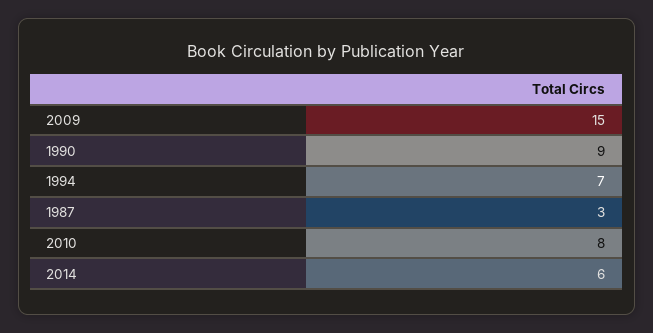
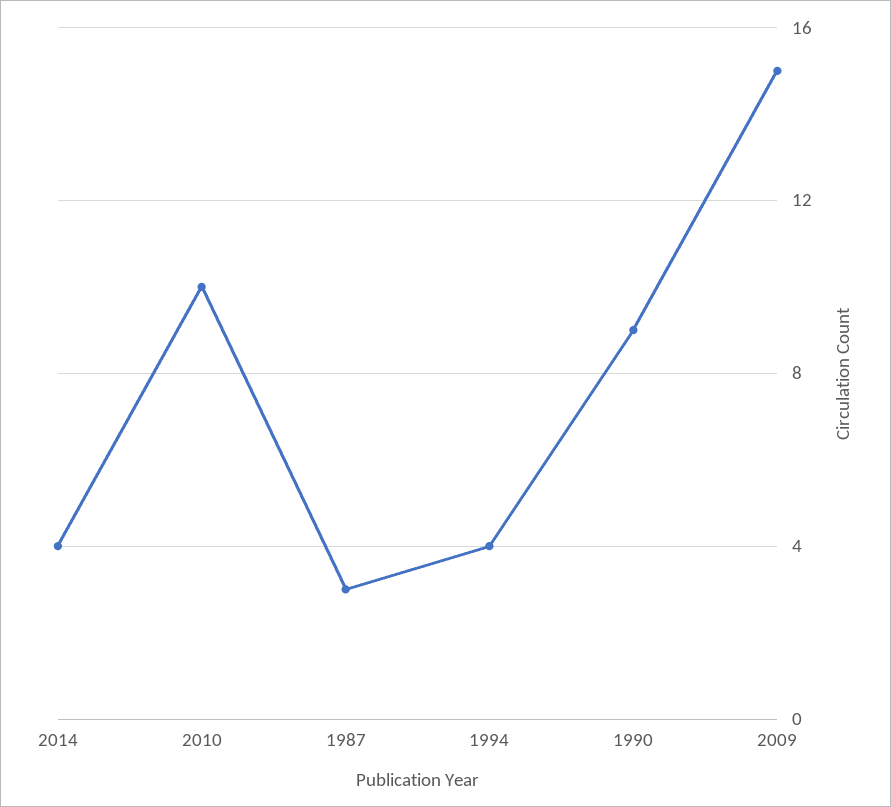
1994: 7 -> 4
2010: 8 -> 10
2014: 6 -> 4

